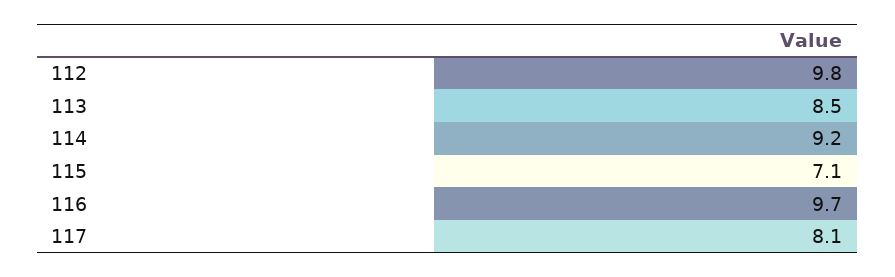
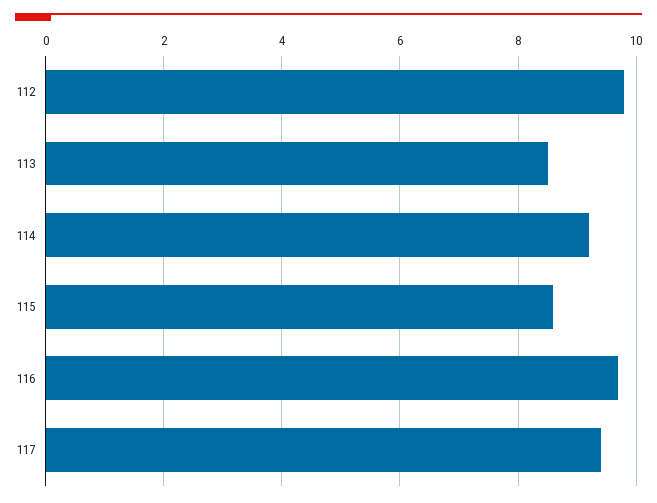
115: 7.1 -> 8.5
117: 8.1 -> 9.5

